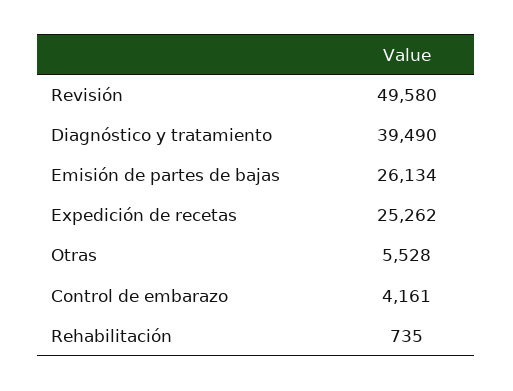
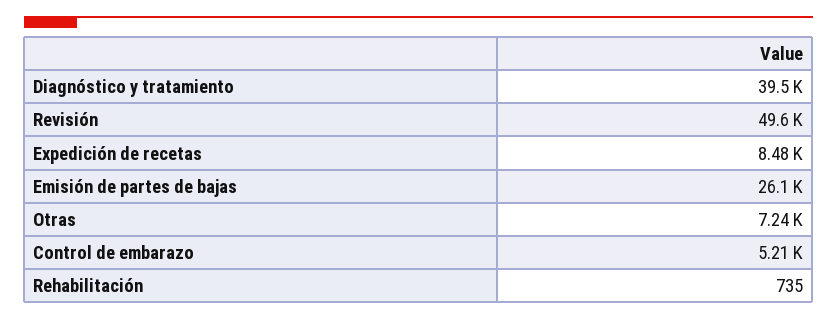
Expedición de recetas: 25262 -> 8480
Otras: 5528 -> 7240
Control de embarazo: 4161 -> 5210

